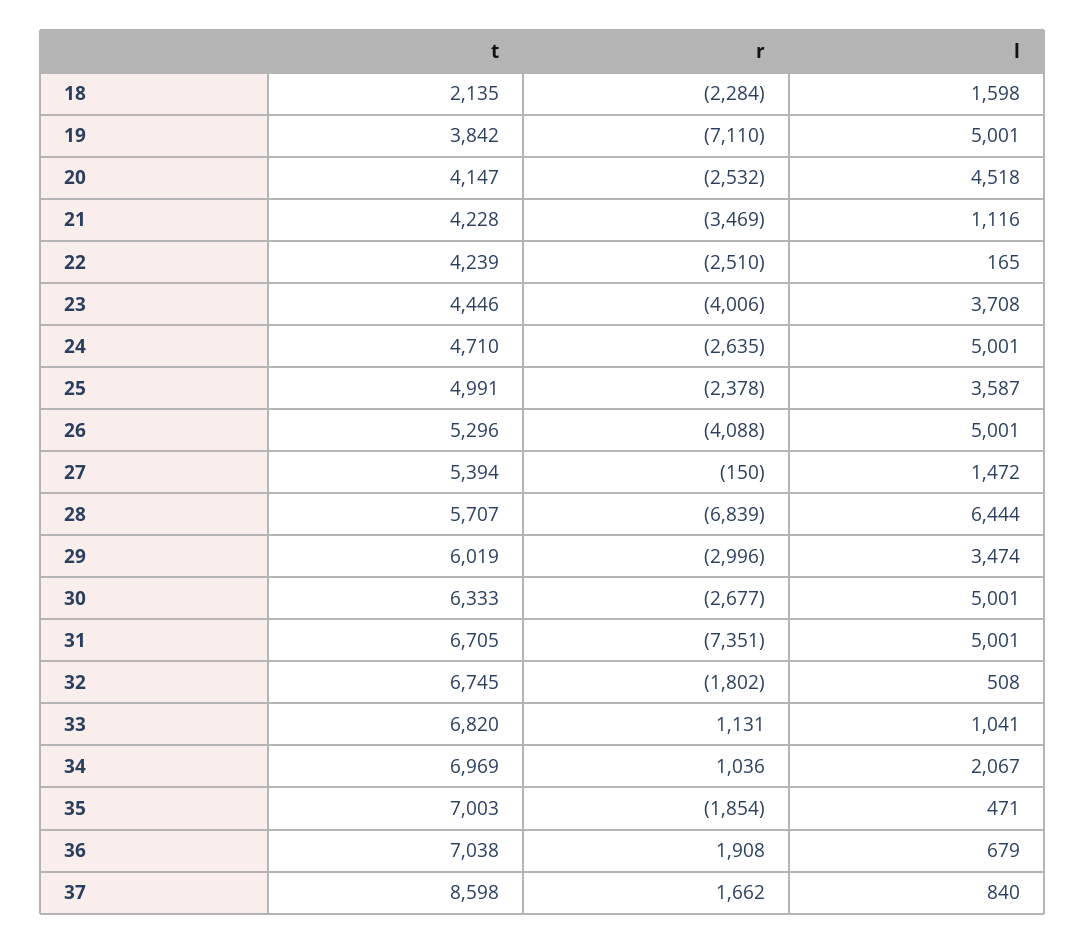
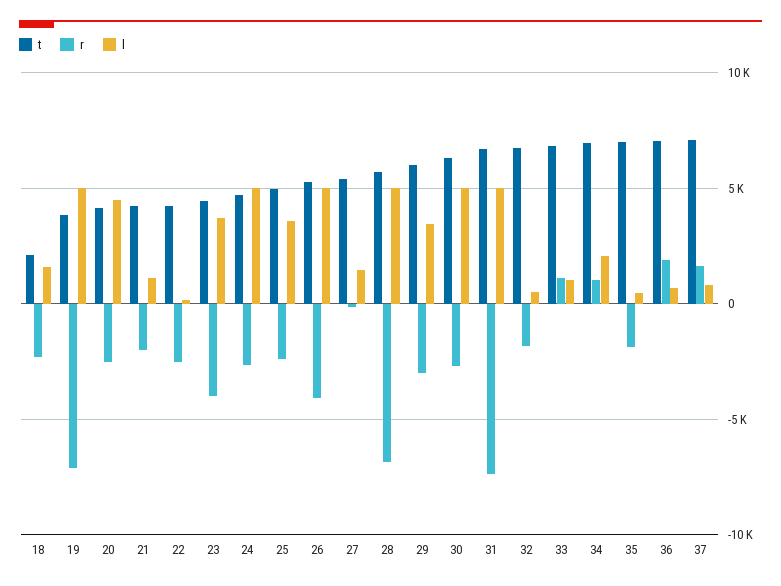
r, 21: -3469 -> -2000
l, 28: 6444 -> 5000
t, 37: 8598 -> 7000

